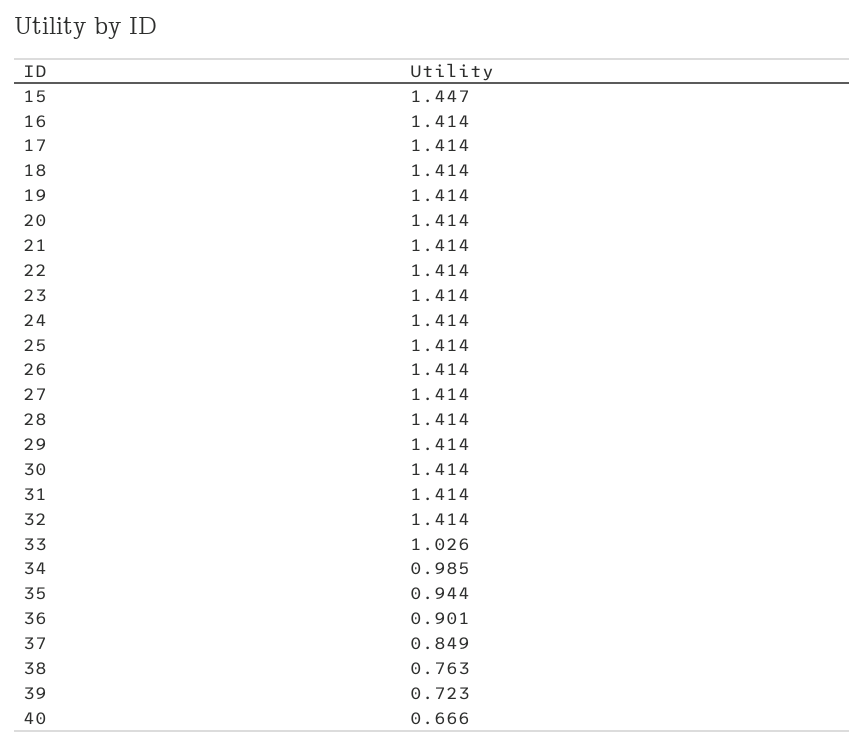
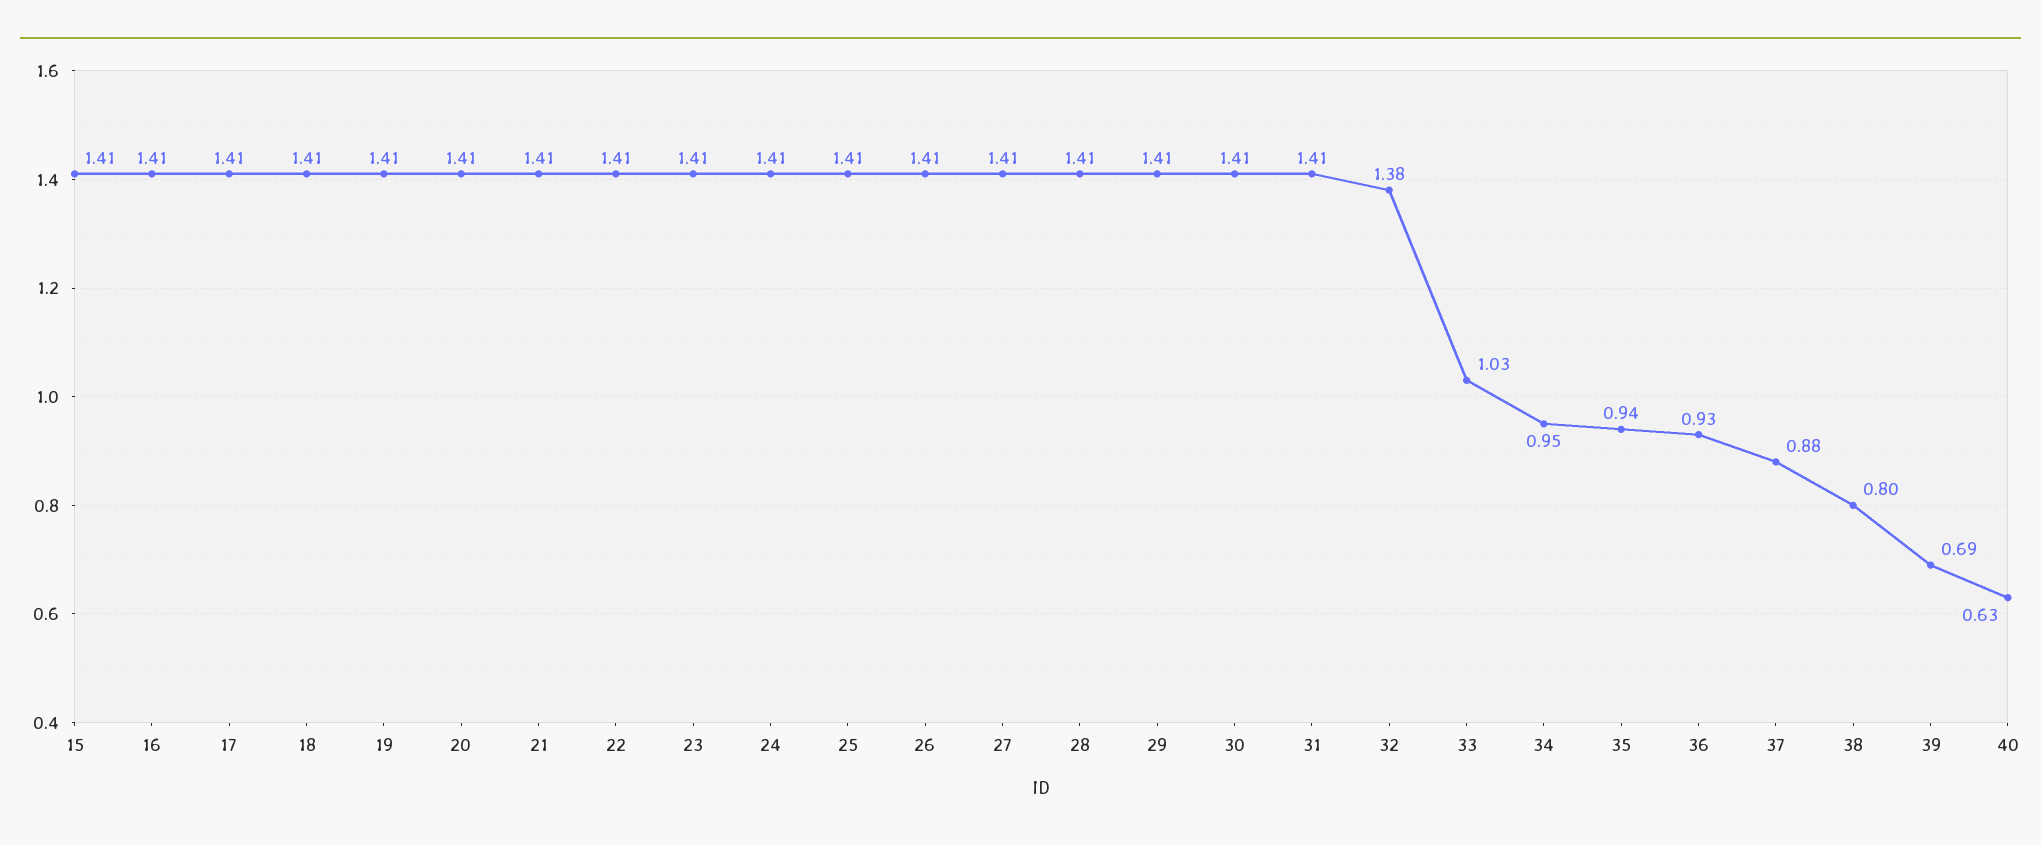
15: 1.447 -> 1.41
32: 1.414 -> 1.38
34: 0.985 -> 0.95
36: 0.901 -> 0.93
37: 0.849 -> 0.88
38: 0.763 -> 0.8
39: 0.723 -> 0.69
40: 0.666 -> 0.63

